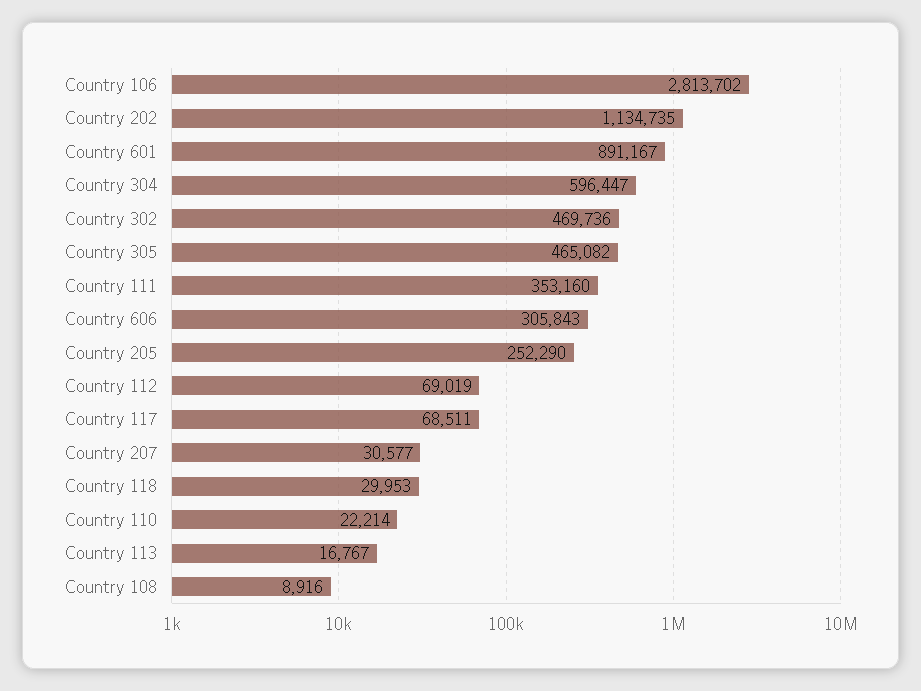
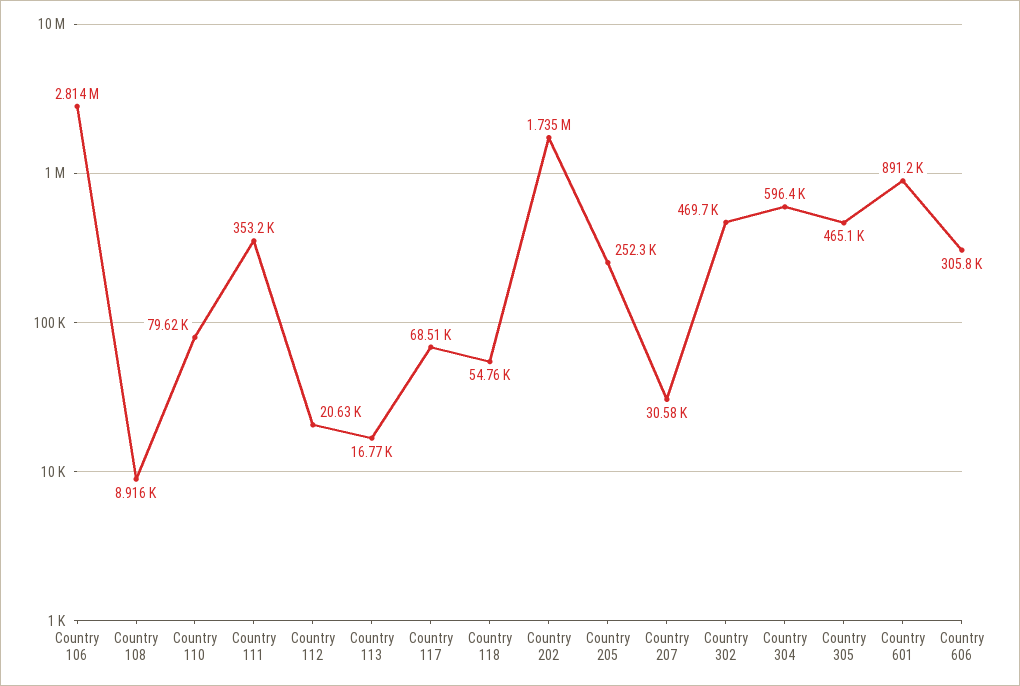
Country 202: 1134735 -> 1735000
Country 112: 69019 -> 20630
Country 118: 29953 -> 54760
Country 110: 22214 -> 79620

